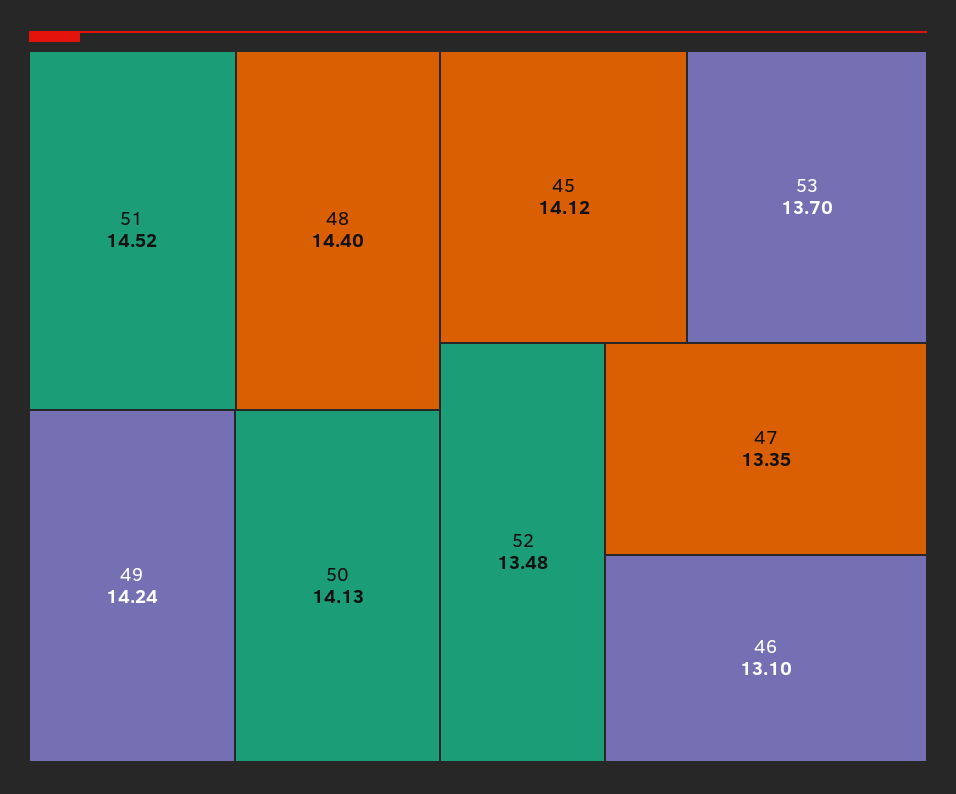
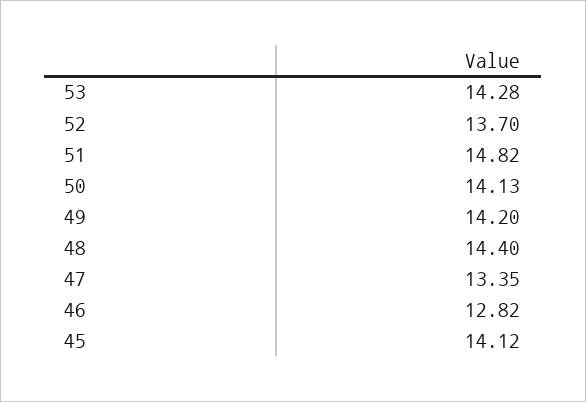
51: 14.52 -> 14.82
49: 14.24 -> 14.2
53: 13.7 -> 14.28
52: 13.48 -> 13.7
46: 13.1 -> 12.82

